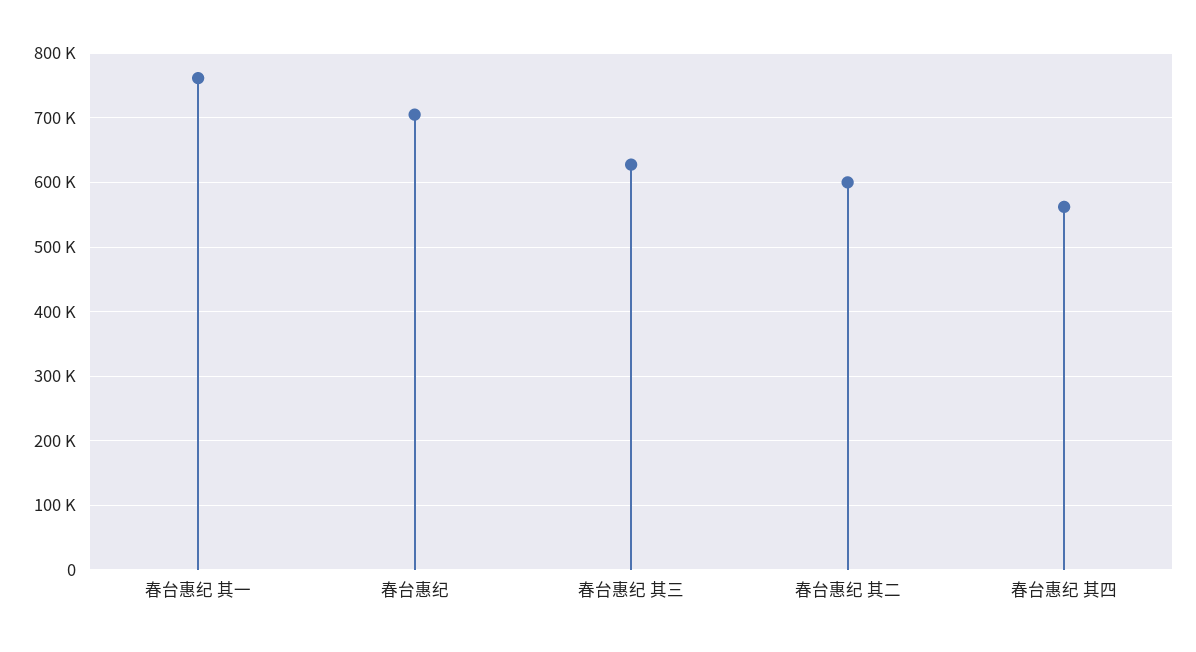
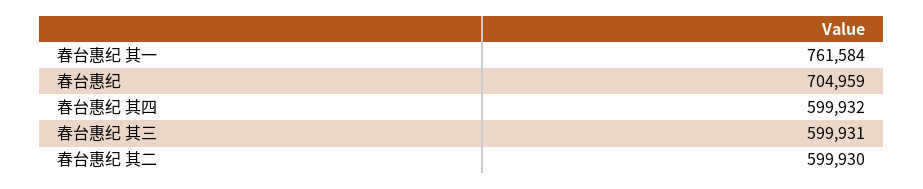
春台惠纪 其三: 630000 -> 599931
春台惠纪 其四: 560000 -> 599932

